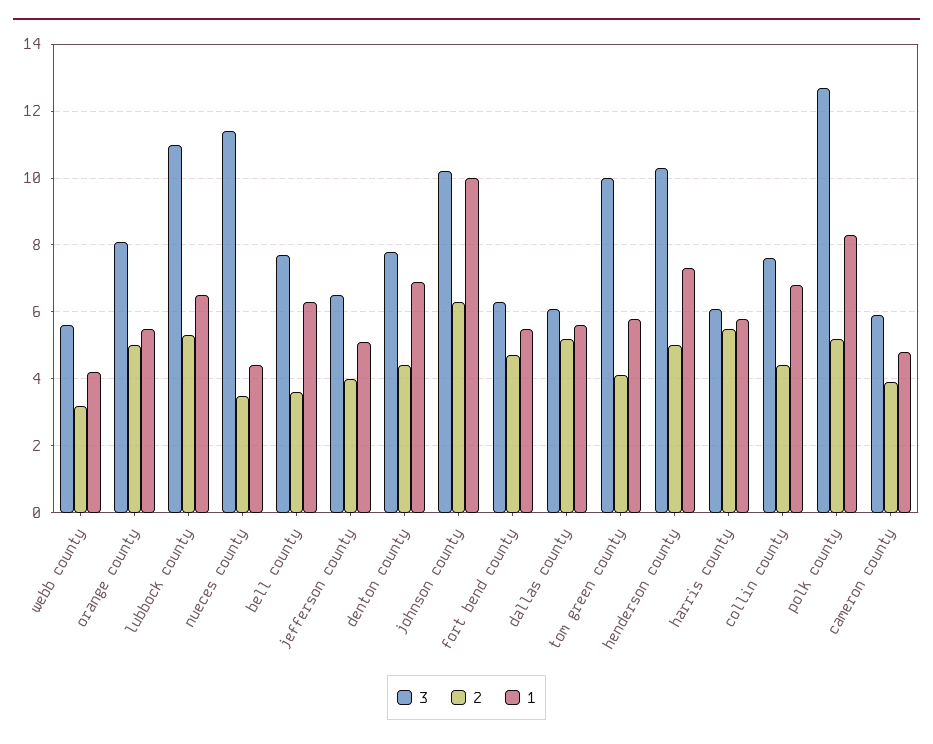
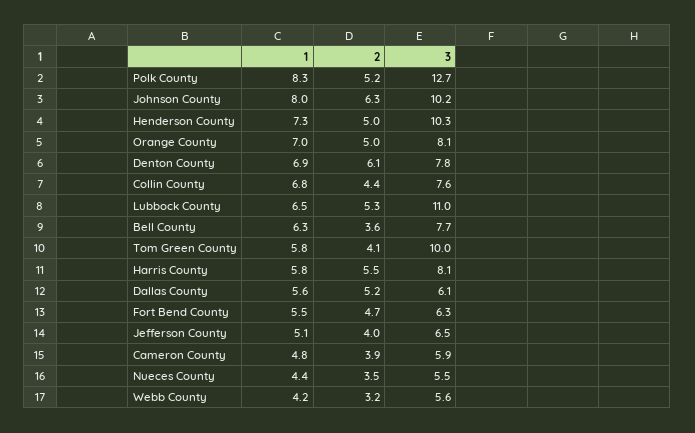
1, orange county: 5.5 -> 7
3, nueces county: 11.5 -> 5.5
2, denton county: 4.5 -> 6.1
1, johnson county: 10 -> 8
3, harris county: 6 -> 8.1

